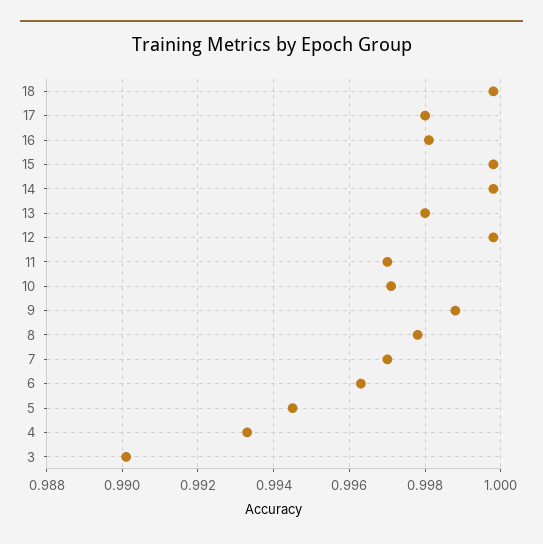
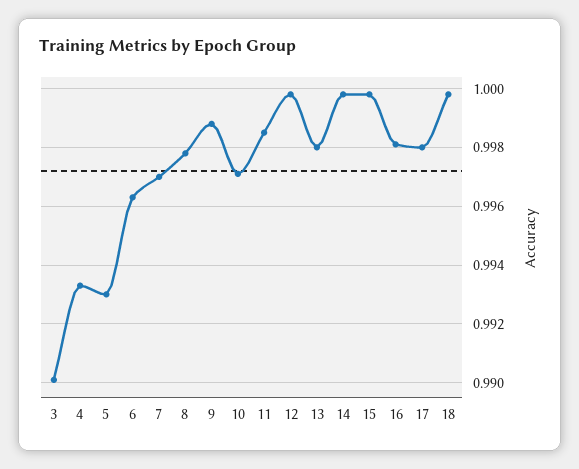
11: 0.997 -> 0.9985
5: 0.9945 -> 0.993

